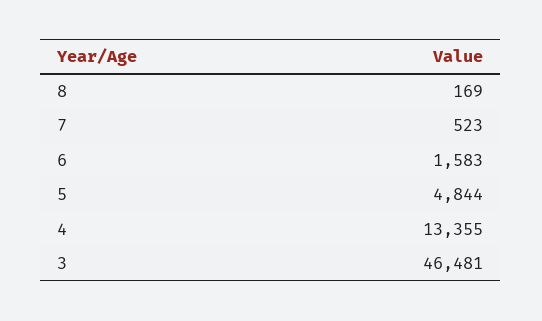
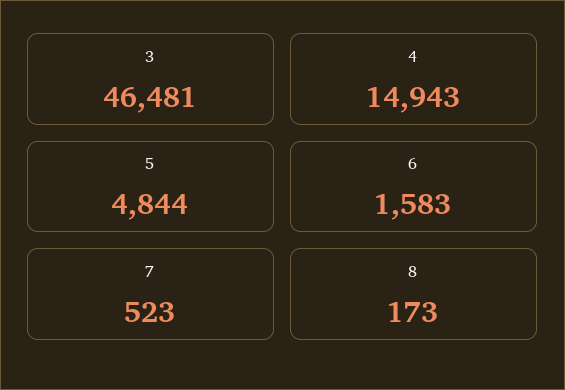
8: 169 -> 173
4: 13355 -> 14943

